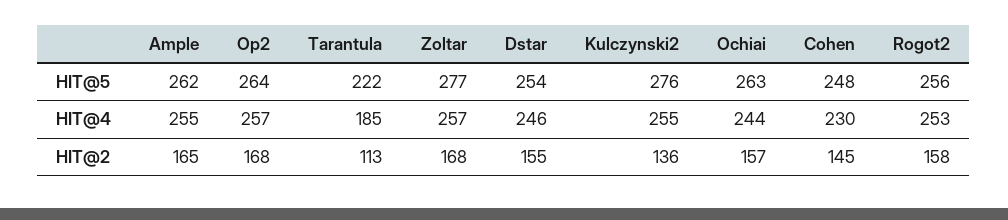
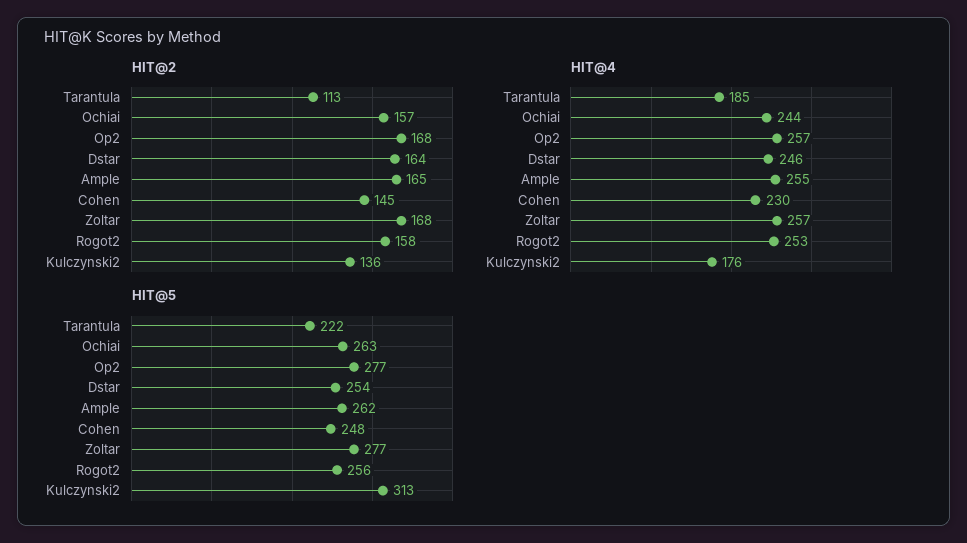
HIT@5, Op2: 264 -> 277
HIT@5, Kulczynski2: 276 -> 313
HIT@4, Kulczynski2: 255 -> 176
HIT@2, Dstar: 155 -> 164

